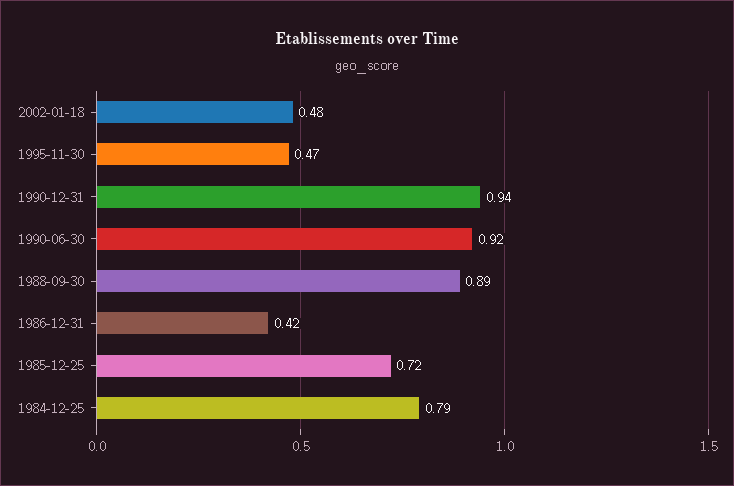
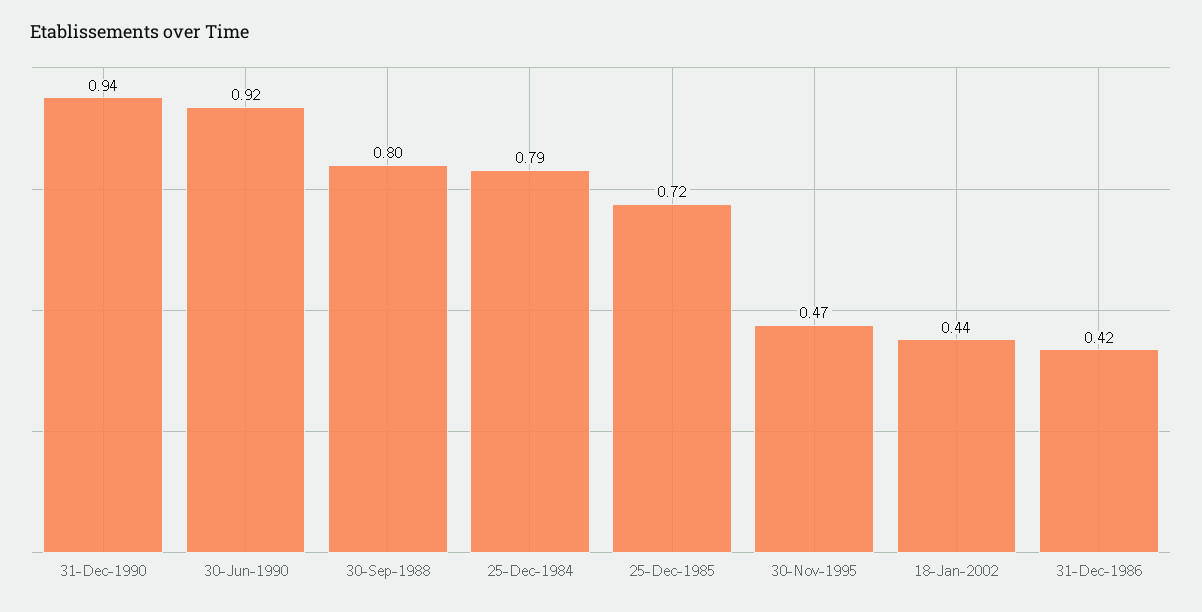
2002-01-18: 0.48 -> 0.44
1988-09-30: 0.89 -> 0.8

